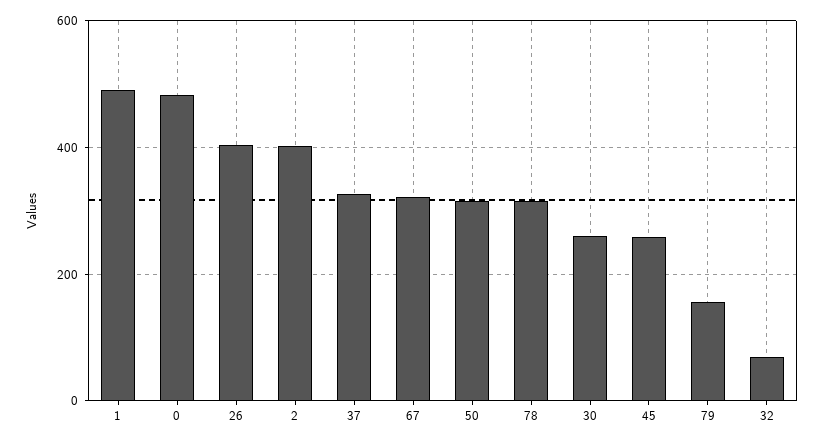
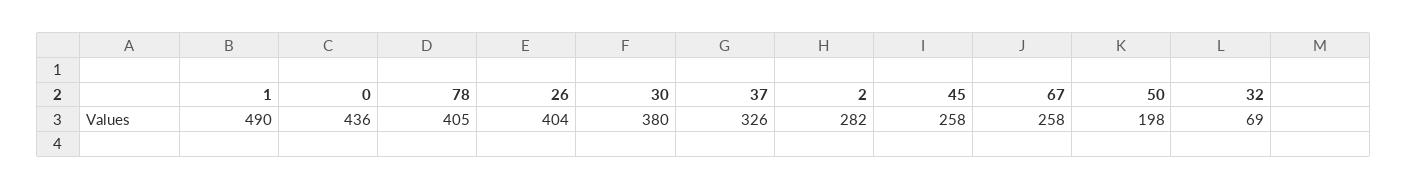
0: 480 -> 436
2: 400 -> 282
67: 320 -> 258
50: 320 -> 198
78: 320 -> 405
30: 260 -> 380
79: 160 -> none

